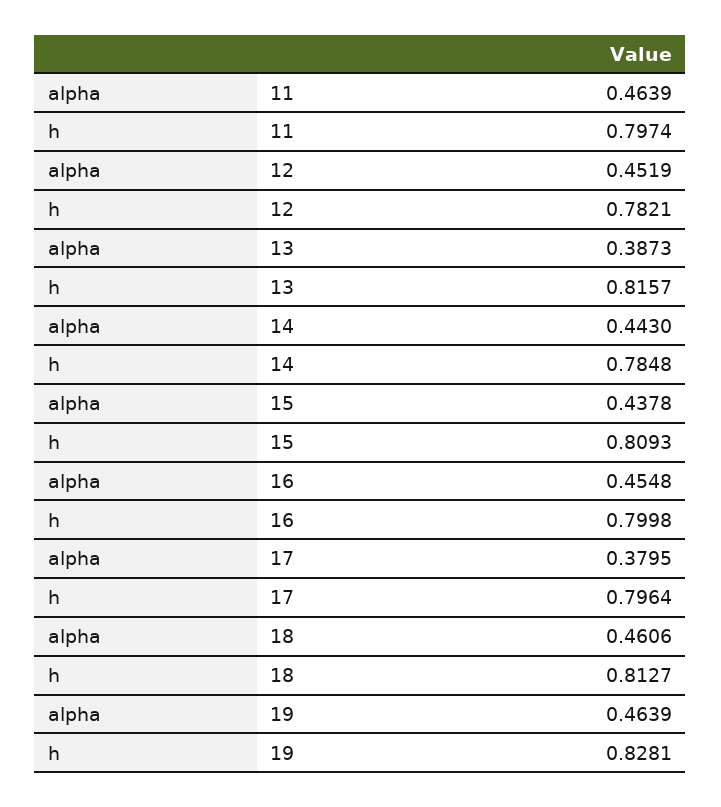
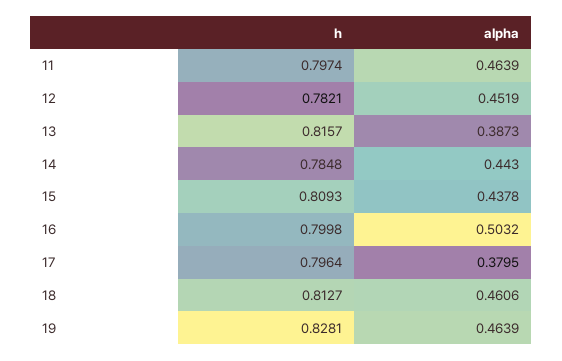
alpha, 16: 0.4548 -> 0.5032

